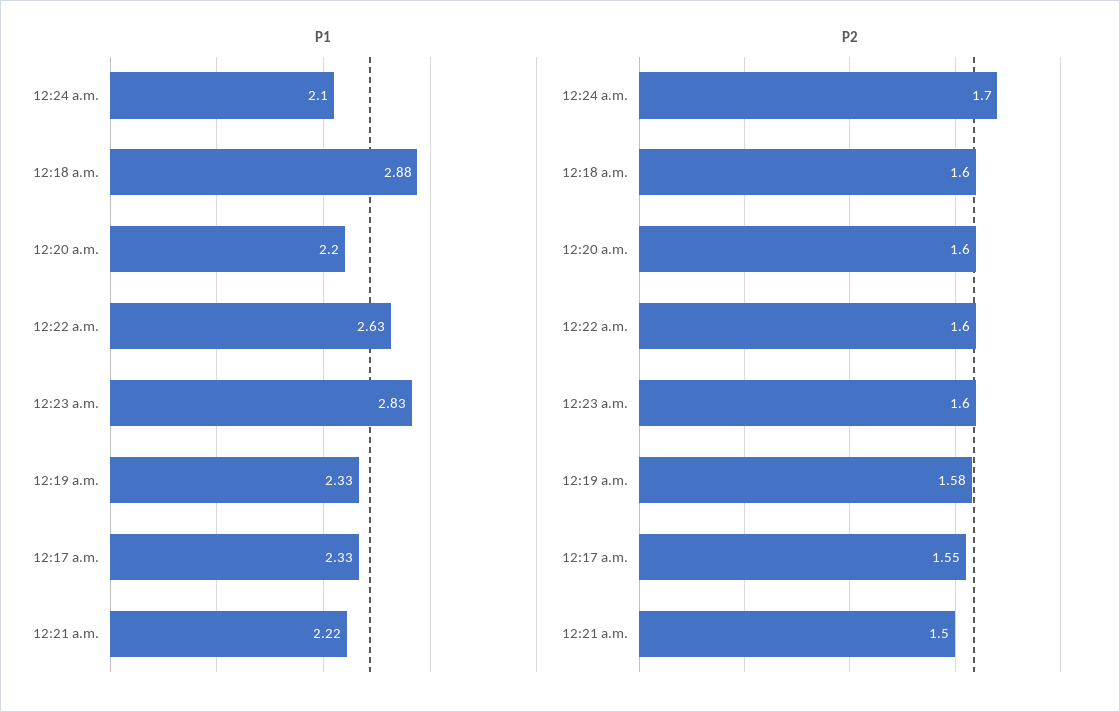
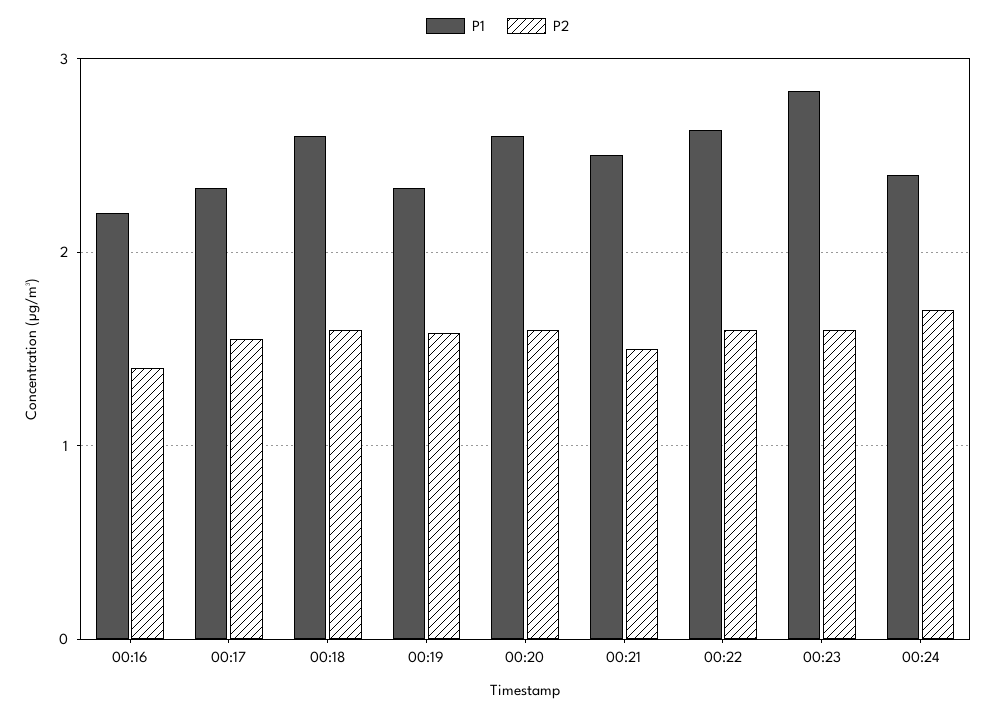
P1, 12:24 a.m.: 2.1 -> 2.4
P1, 12:18 a.m.: 2.88 -> 2.6
P1, 12:20 a.m.: 2.2 -> 2.6
P1, 12:21 a.m.: 2.22 -> 2.5
P1, 00:16: none -> 2.2
P2, 00:16: none -> 1.4

